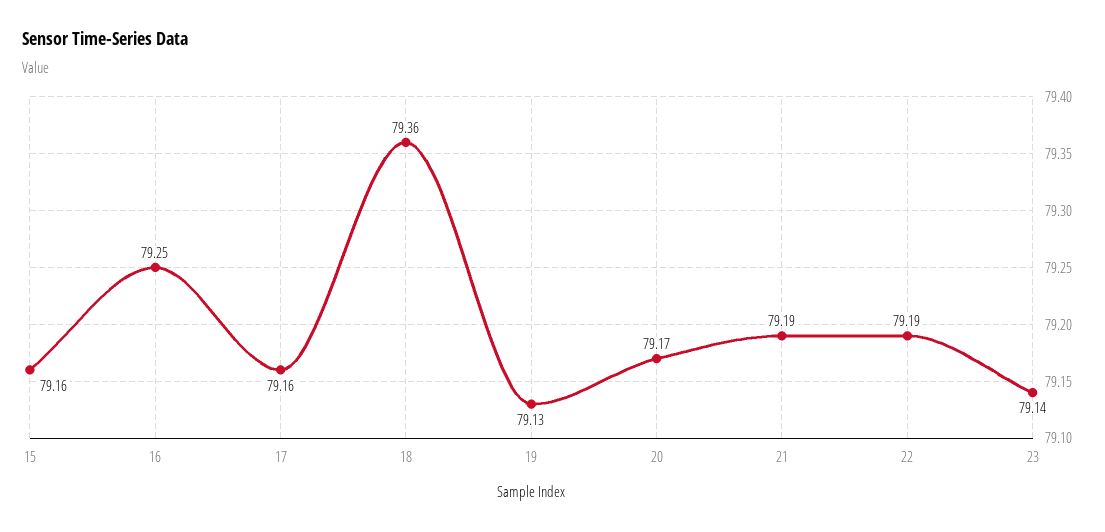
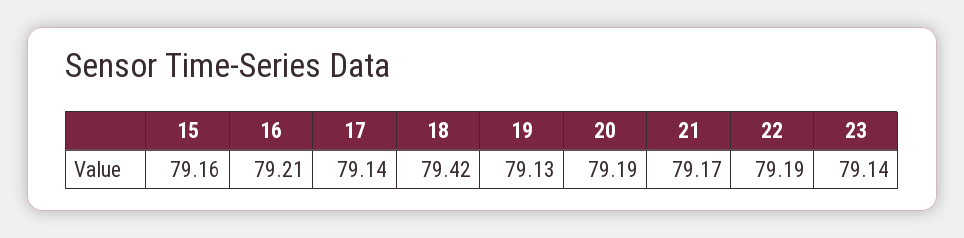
16: 79.25 -> 79.21
17: 79.16 -> 79.14
18: 79.36 -> 79.42
20: 79.17 -> 79.19
21: 79.19 -> 79.17

